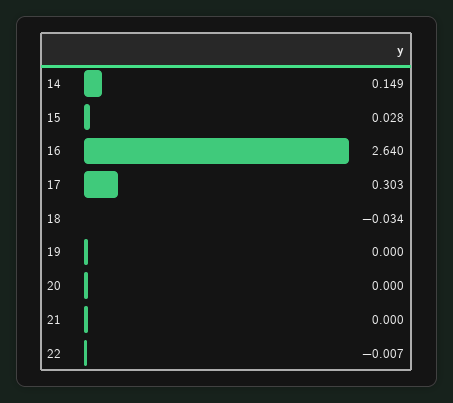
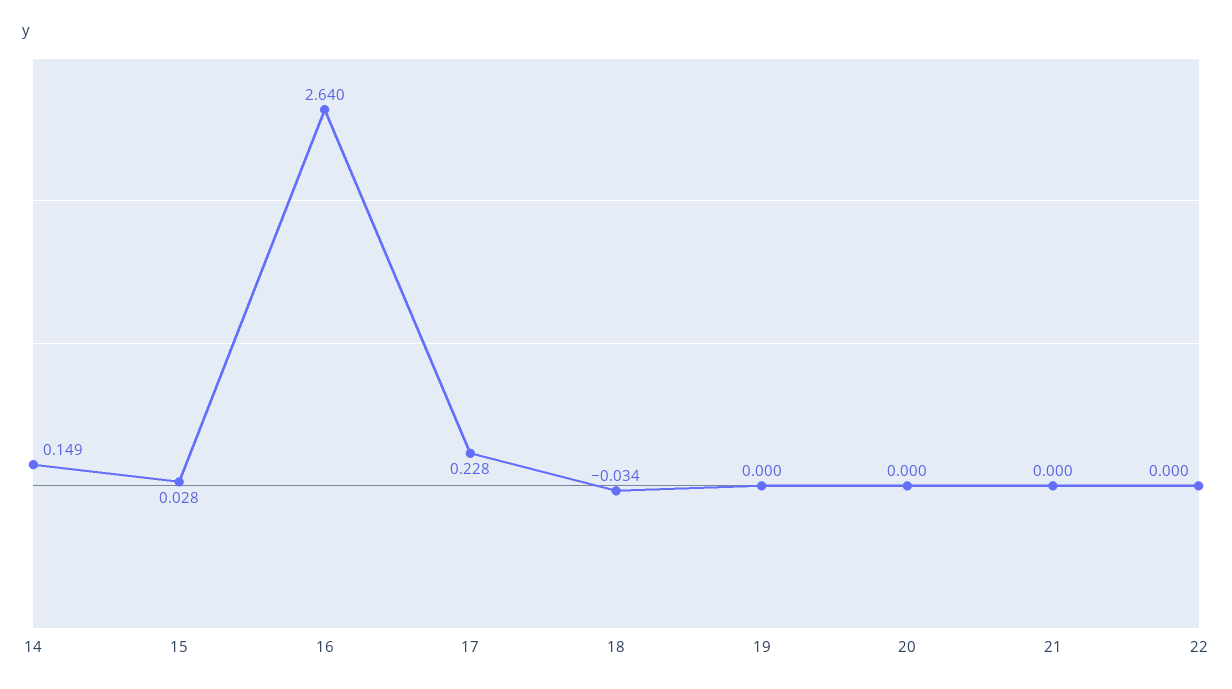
17: 0.303 -> 0.228
22: -0.007 -> 0

